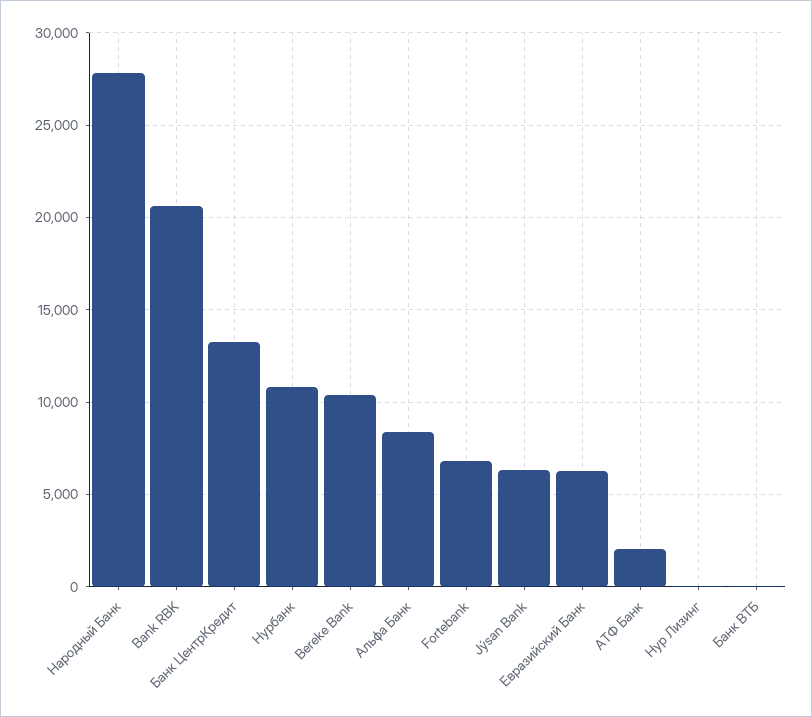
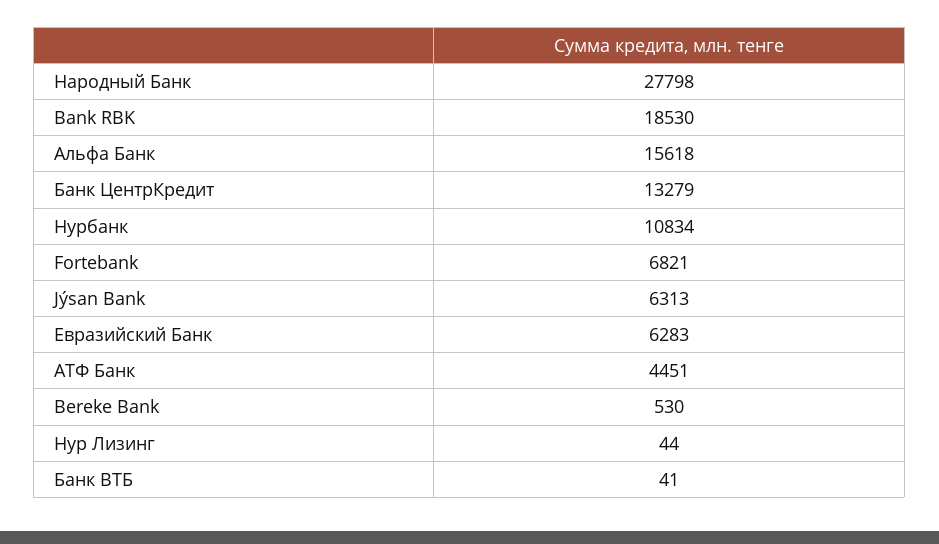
Bank RBK: 20500 -> 18530
Bereke Bank: 10500 -> 530
Альфа Банк: 8500 -> 15618
АТФ Банк: 2000 -> 4451

